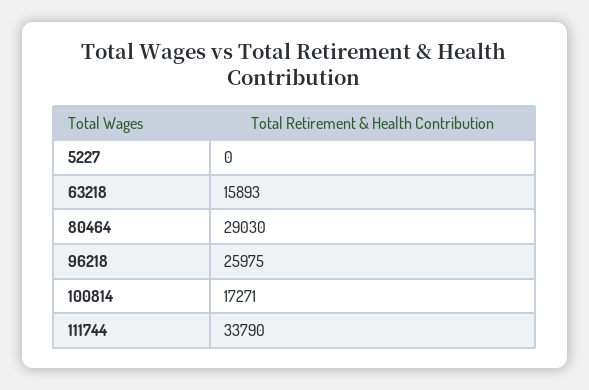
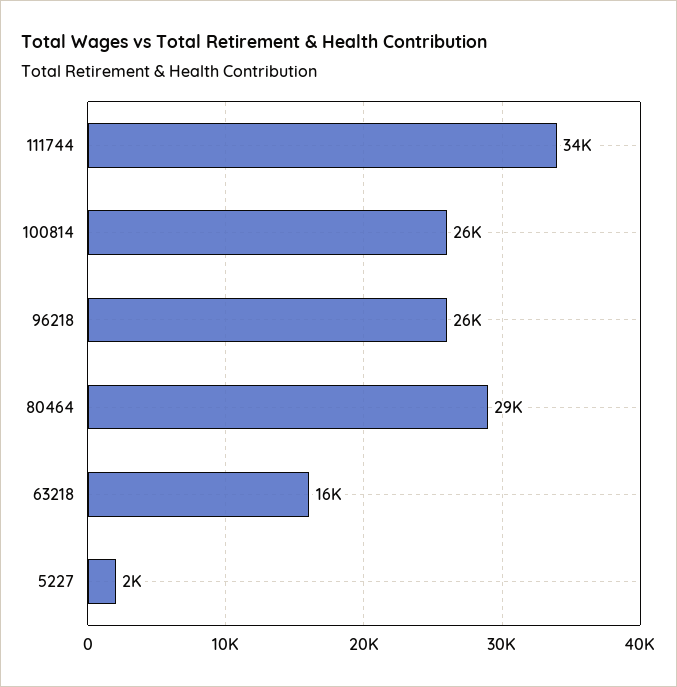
5227: 0 -> 2000
100814: 17271 -> 26000

